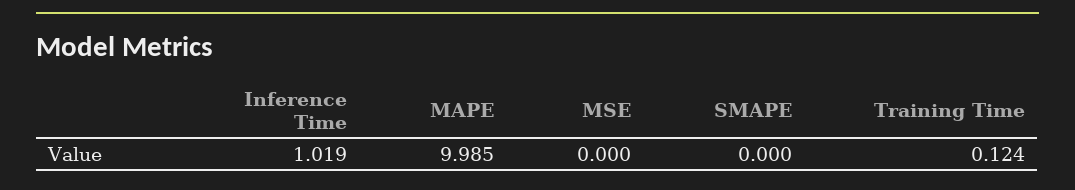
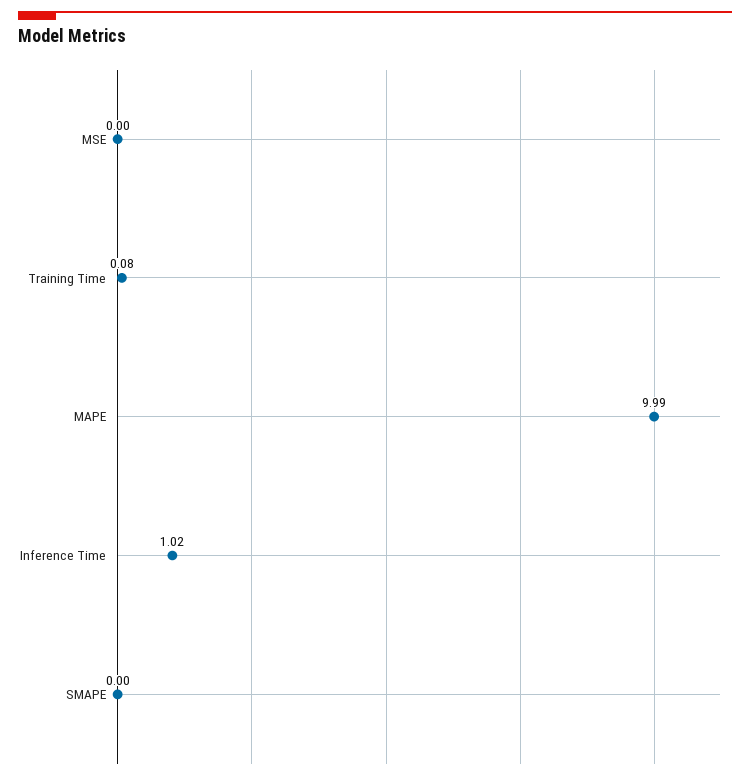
Training Time: 0.124 -> 0.08

